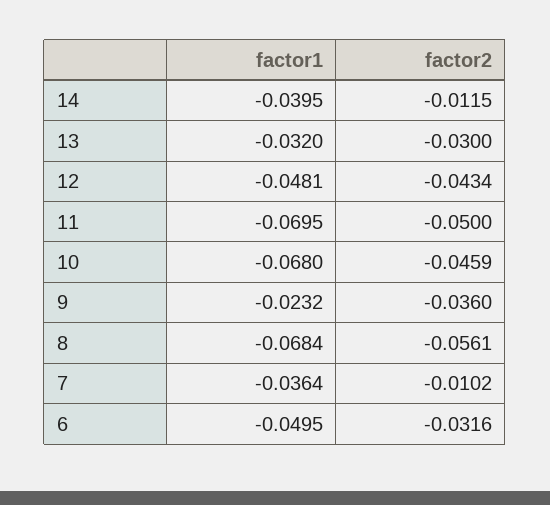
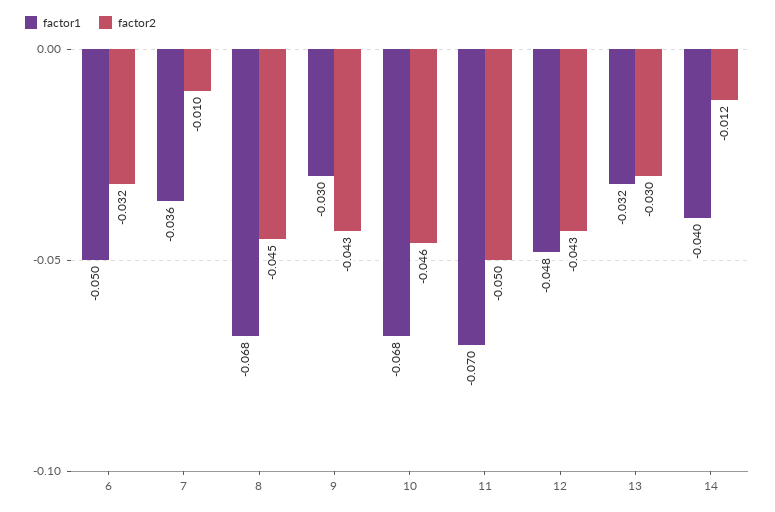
factor1, 9: -0.0232 -> -0.03
factor2, 9: -0.036 -> -0.043
factor2, 8: -0.0561 -> -0.045

